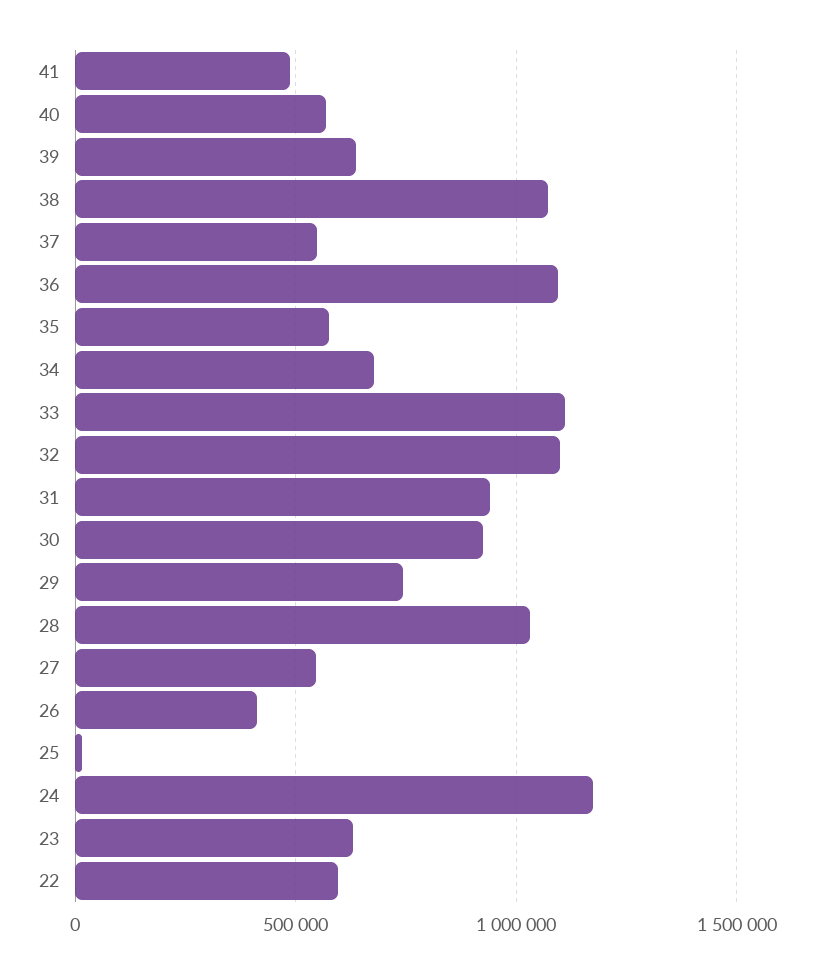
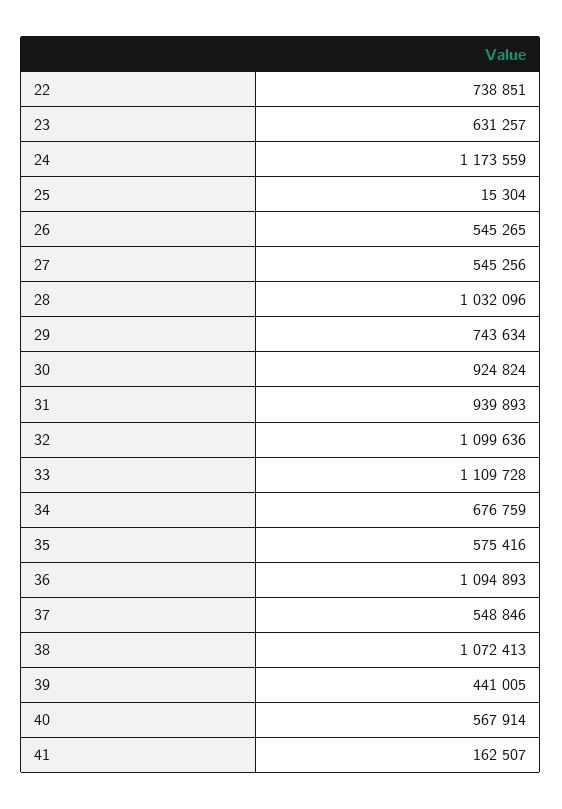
41: 500000 -> 162507
39: 650000 -> 441005
26: 400000 -> 545265
22: 600000 -> 738851

